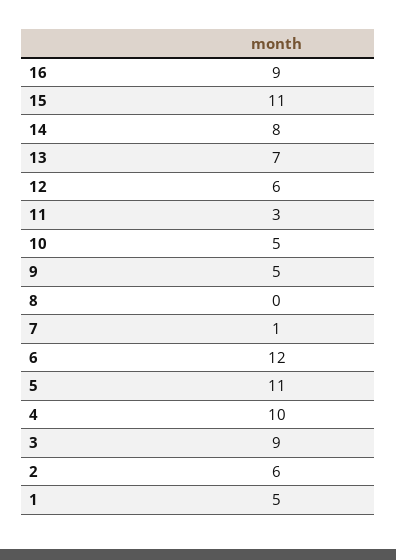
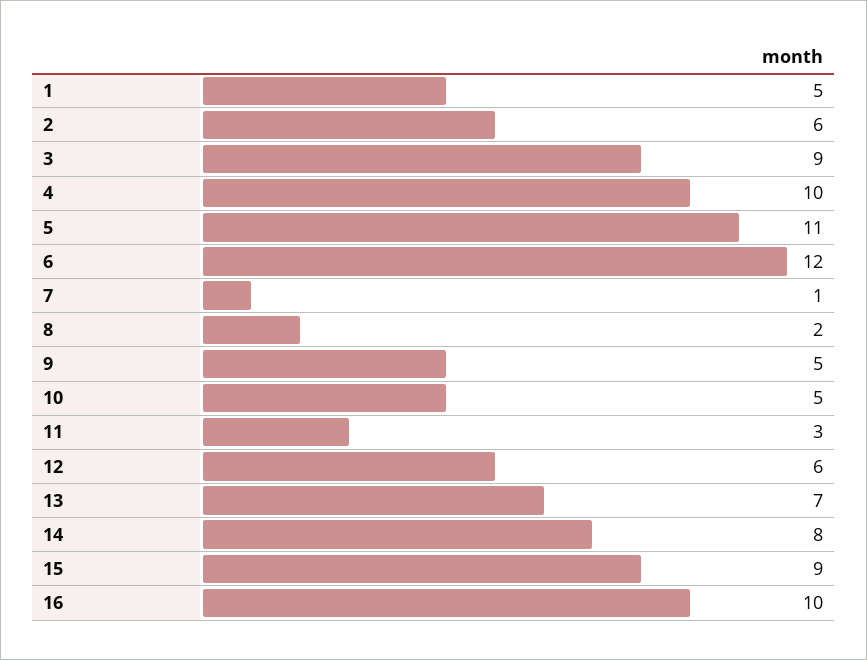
16: 9 -> 10
15: 11 -> 9
8: 0 -> 2

